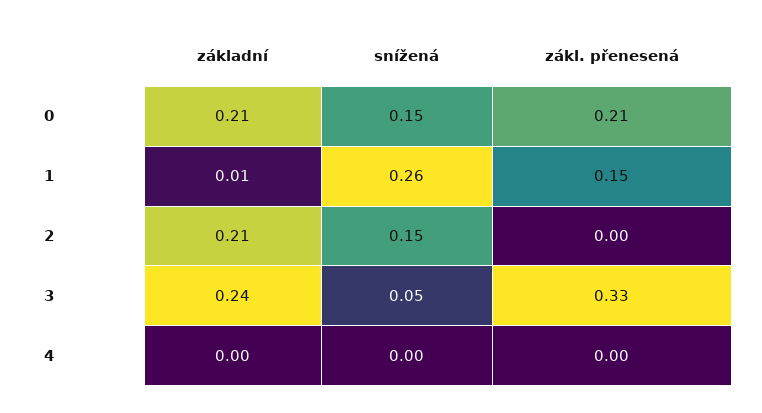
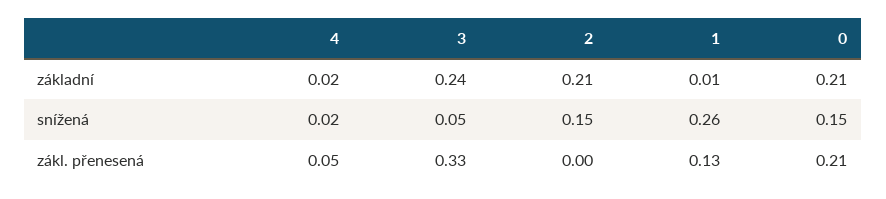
zákl. přenesená, 1: 0.15 -> 0.13
základní, 4: 0 -> 0.02
snížená, 4: 0 -> 0.02
zákl. přenesená, 4: 0 -> 0.05

